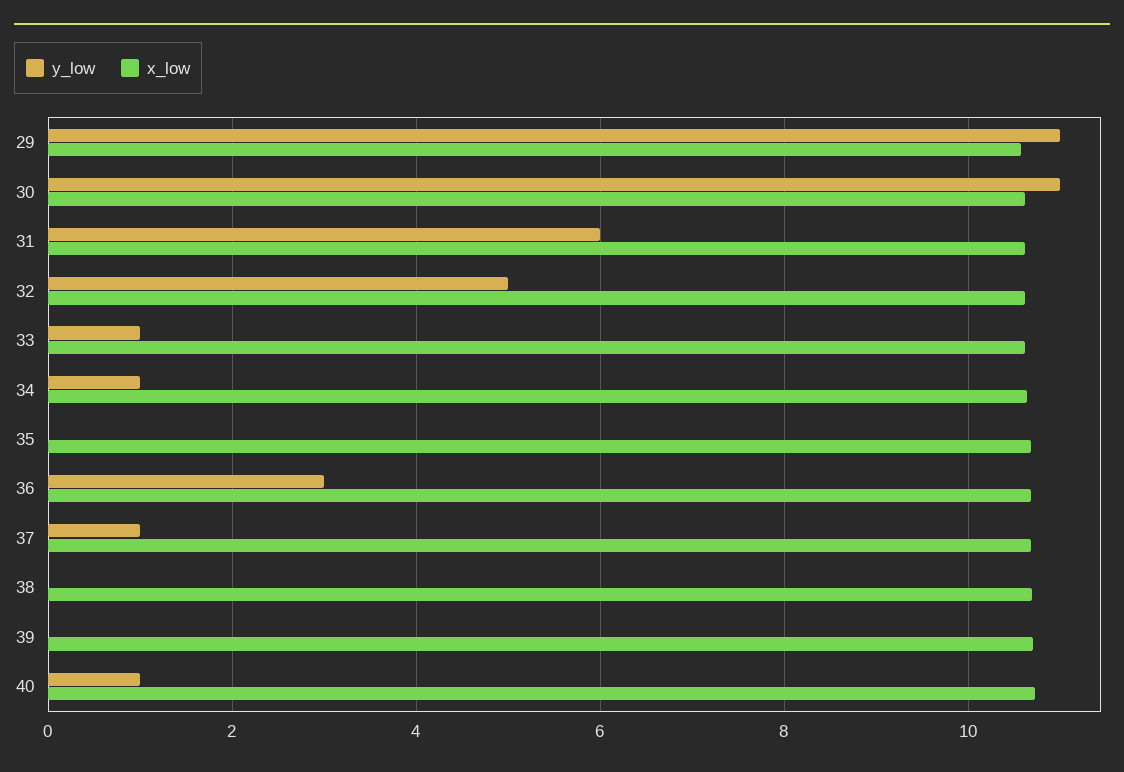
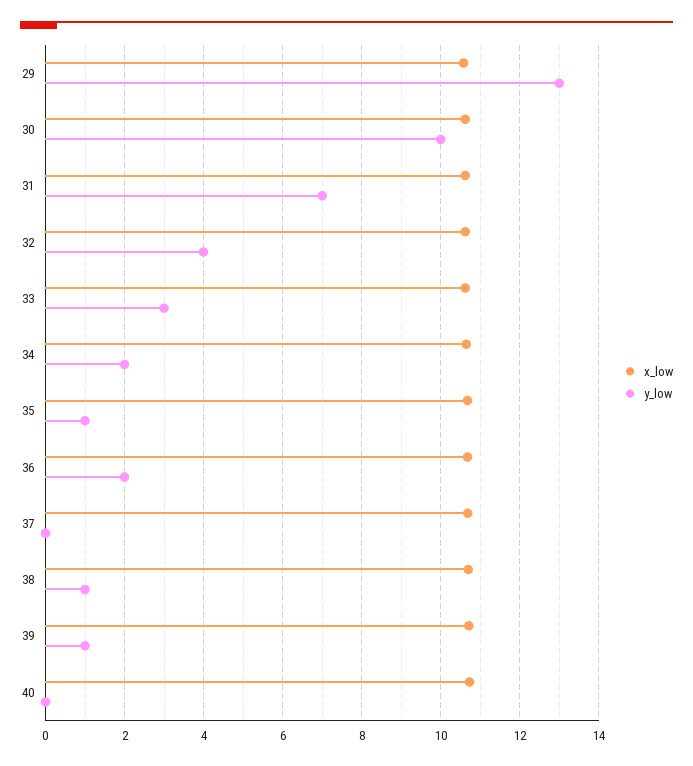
y_low, 29: 11 -> 13
y_low, 30: 11 -> 10
y_low, 31: 6 -> 7
y_low, 32: 5 -> 4
y_low, 33: 1 -> 3
y_low, 34: 1 -> 2
y_low, 35: 0 -> 1
y_low, 36: 3 -> 2
y_low, 37: 1 -> 0
y_low, 38: 0 -> 1
y_low, 39: 0 -> 1
y_low, 40: 1 -> 0

